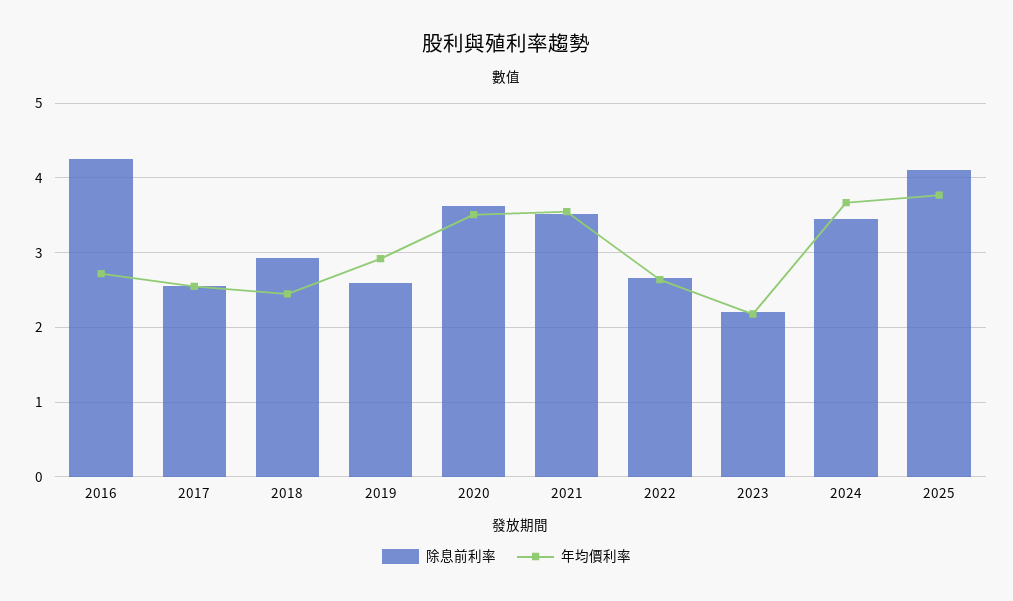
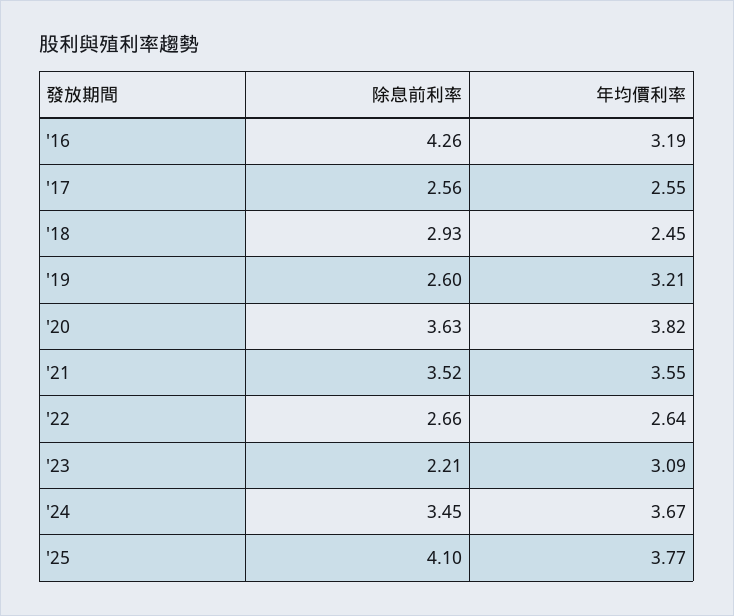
年均價利率, 2016: 2.7 -> 3.19
年均價利率, 2019: 2.9 -> 3.21
年均價利率, 2020: 3.5 -> 3.82
年均價利率, 2023: 2.2 -> 3.09

